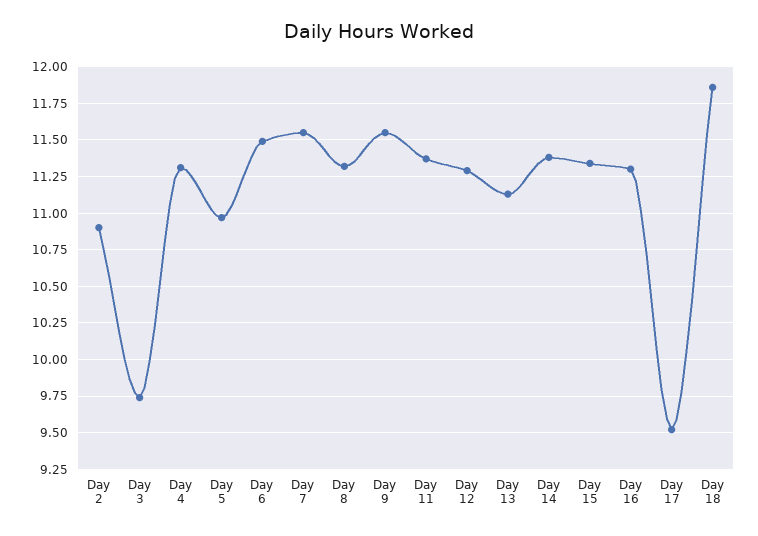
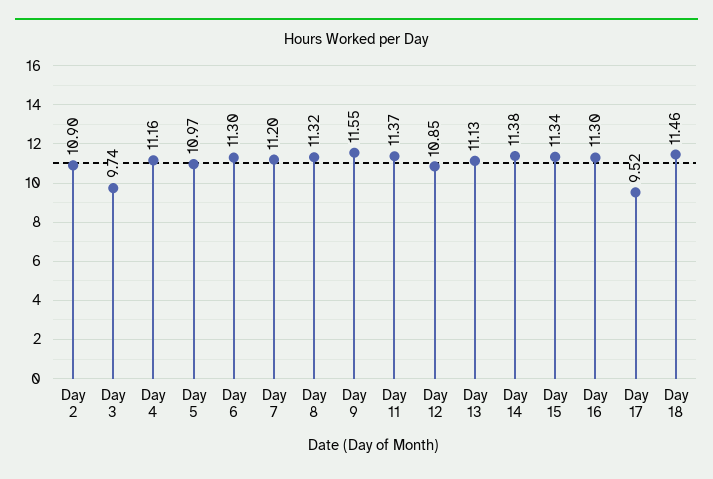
Day 4: 11.3 -> 11.16
Day 6: 11.5 -> 11.3
Day 7: 11.55 -> 11.2
Day 12: 11.3 -> 10.85
Day 18: 11.85 -> 11.46

